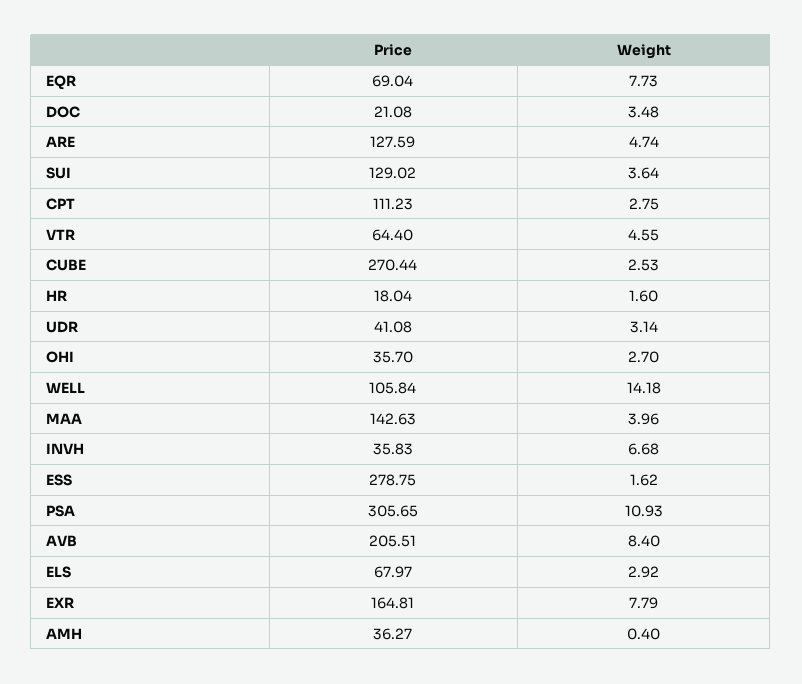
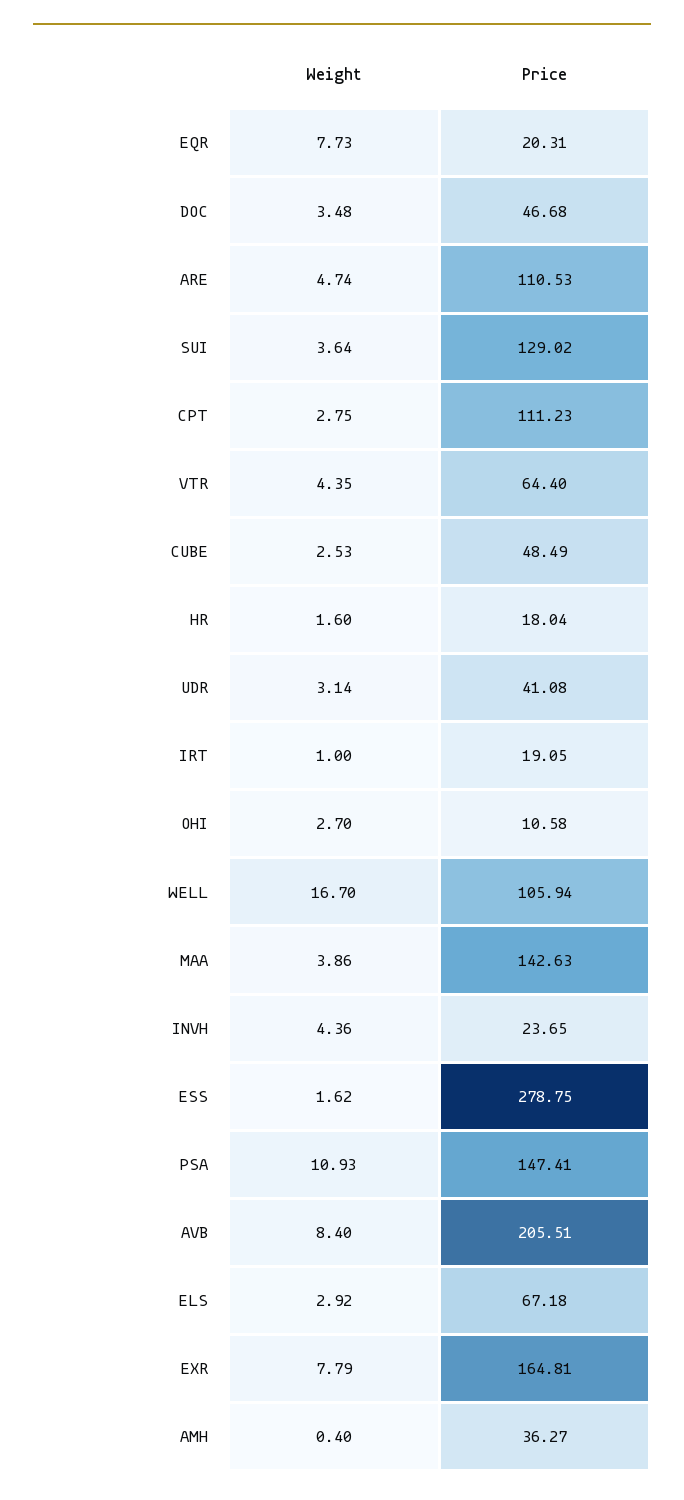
Price, EQR: 69.04 -> 20.31
Price, DOC: 21.08 -> 46.68
Price, ARE: 127.59 -> 110.53
Weight, VTR: 4.55 -> 4.35
Price, CUBE: 270.44 -> 48.49
Price, OHI: 35.7 -> 10.58
Price, WELL: 105.84 -> 105.94
Weight, WELL: 14.18 -> 16.7
Weight, MAA: 3.96 -> 3.86
Price, INVH: 35.83 -> 23.65
Weight, INVH: 6.68 -> 4.36
Price, PSA: 305.65 -> 147.41
Price, ELS: 67.97 -> 67.18
Weight, IRT: none -> 1
Price, IRT: none -> 19.05

